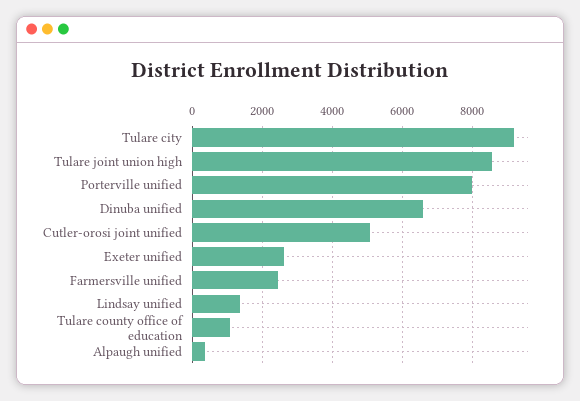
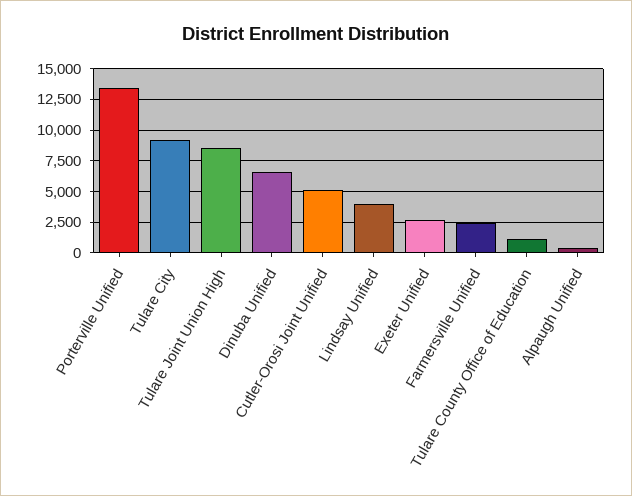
Porterville unified: 8000 -> 13500
Lindsay unified: 1400 -> 4000

